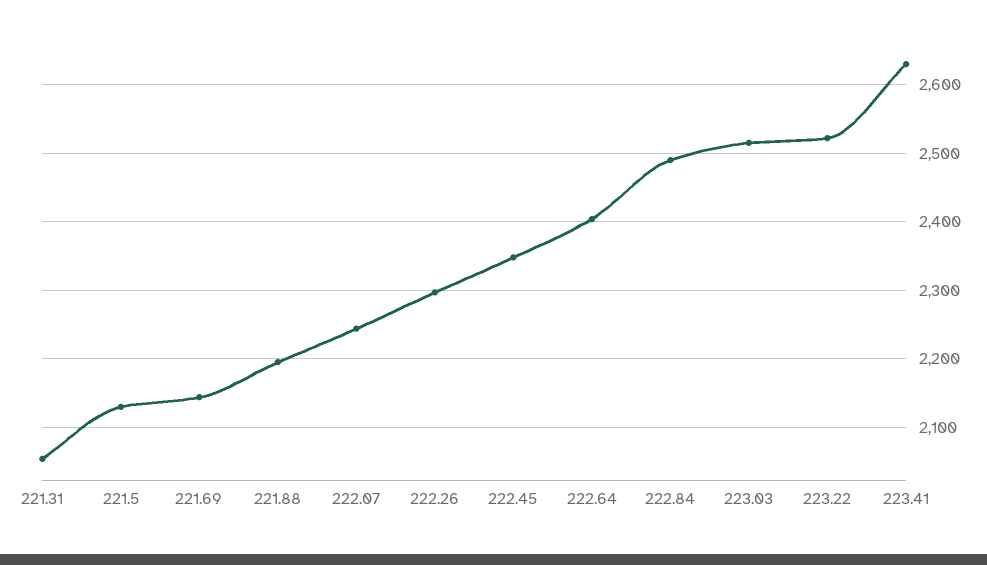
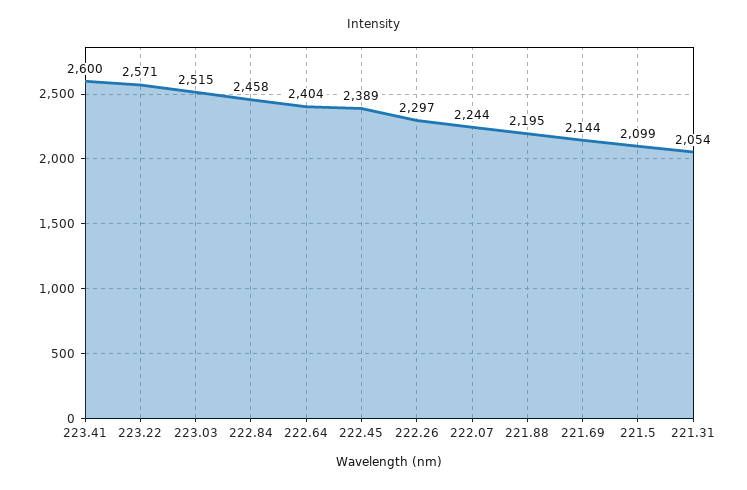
221.5: 2130 -> 2099
222.45: 2350 -> 2389
222.84: 2490 -> 2458
223.22: 2520 -> 2571
223.41: 2630 -> 2600

